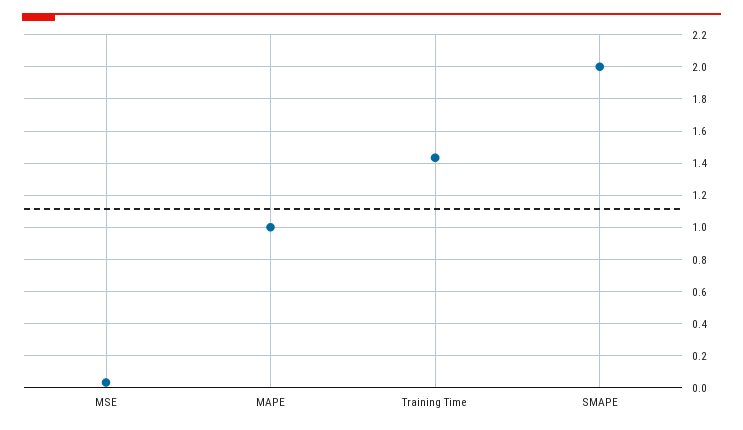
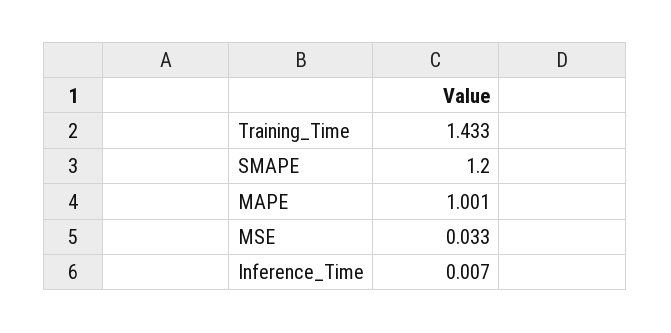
SMAPE: 2 -> 1.2
Inference_Time: none -> 0.007

